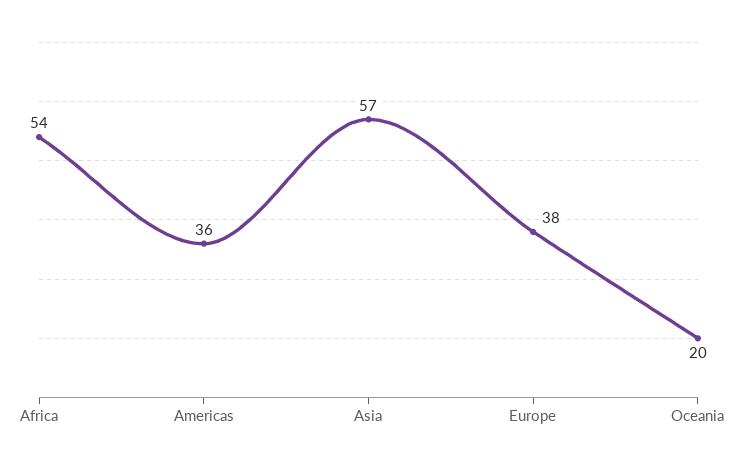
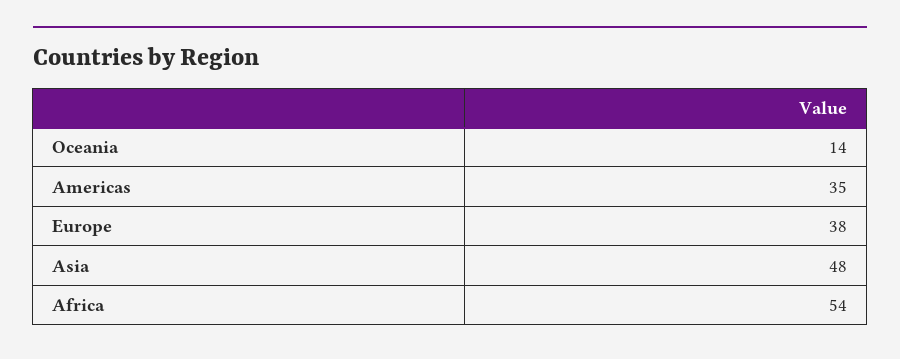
Americas: 36 -> 35
Asia: 57 -> 48
Oceania: 20 -> 14

